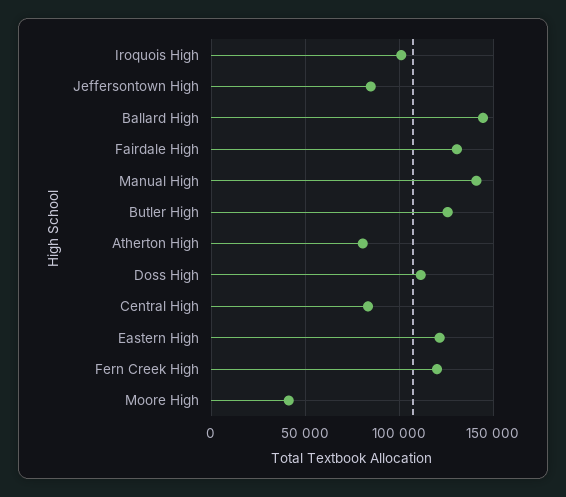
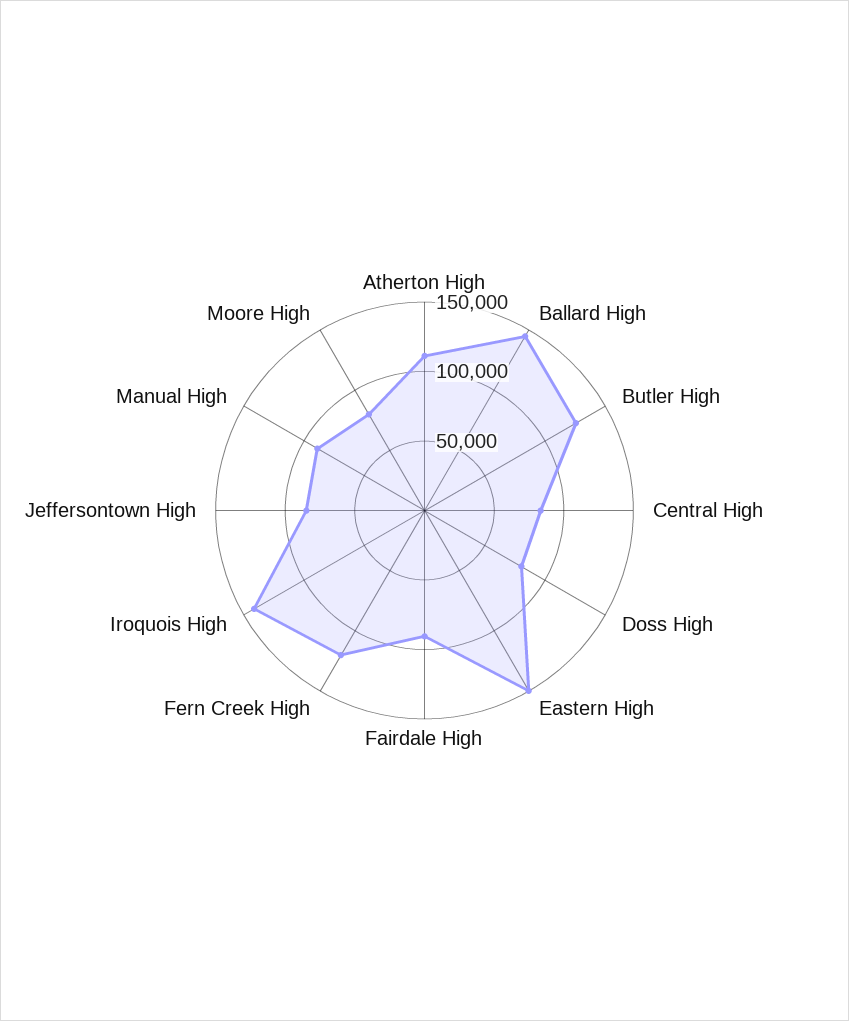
Iroquois High: 100000 -> 140000
Fairdale High: 130000 -> 90000
Manual High: 140000 -> 90000
Atherton High: 80000 -> 110000
Doss High: 110000 -> 80000
Eastern High: 120000 -> 150000
Moore High: 40000 -> 80000

